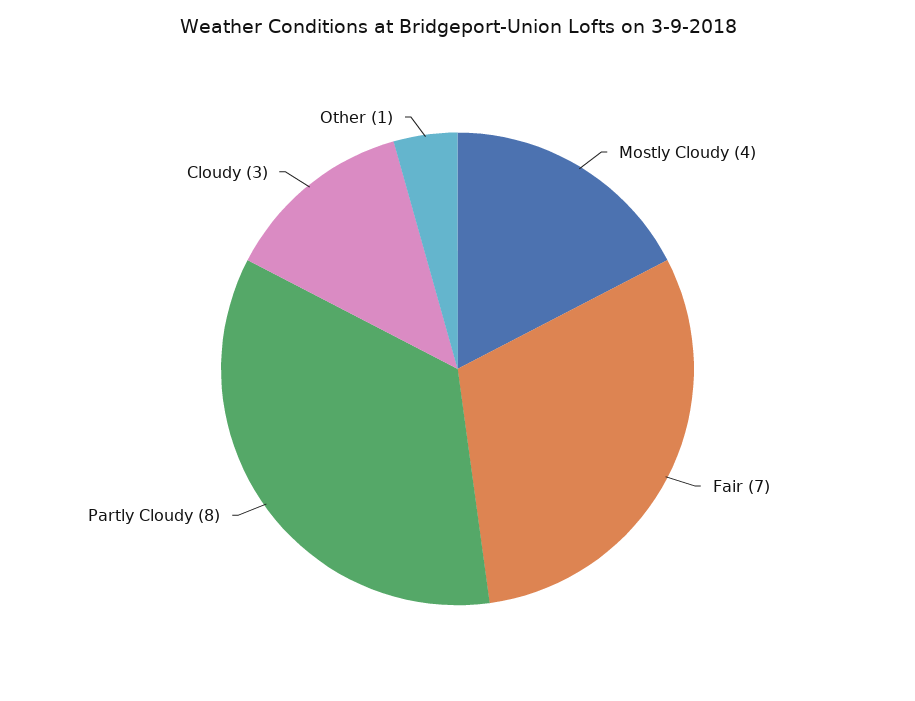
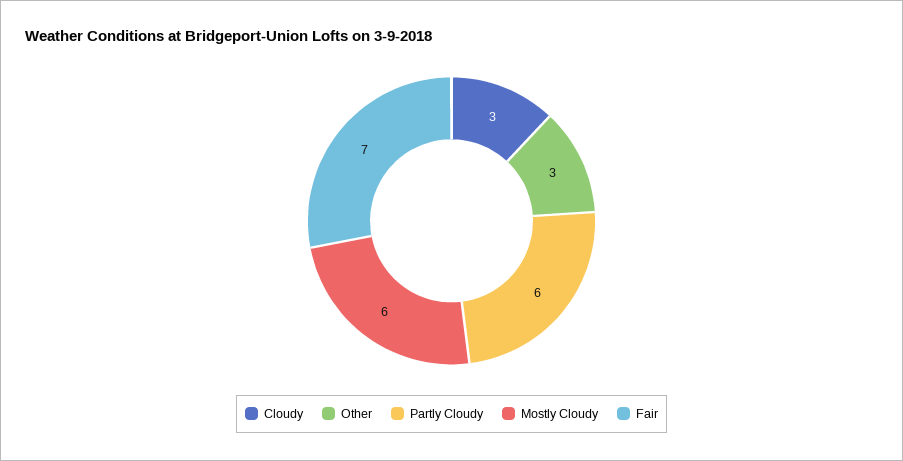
Mostly Cloudy: 4 -> 6
Partly Cloudy: 8 -> 6
Other: 1 -> 3

